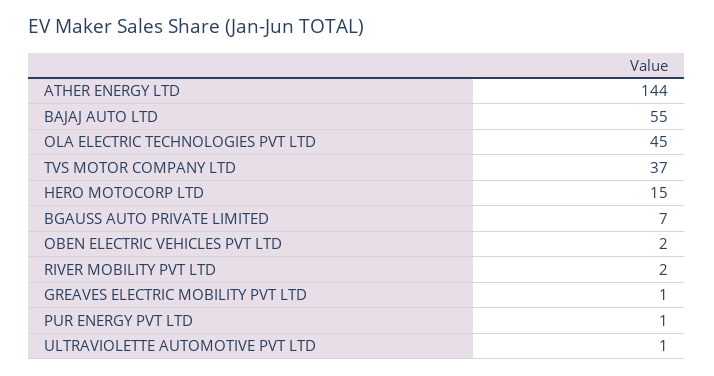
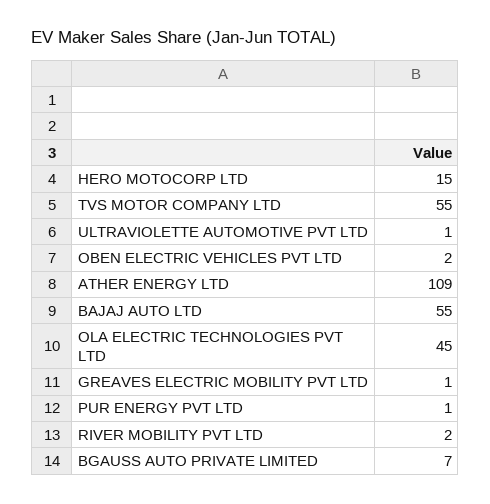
ATHER ENERGY LTD: 144 -> 109
TVS MOTOR COMPANY LTD: 37 -> 55

